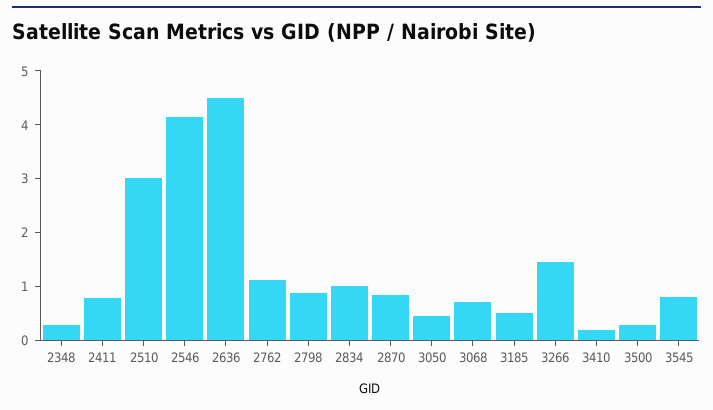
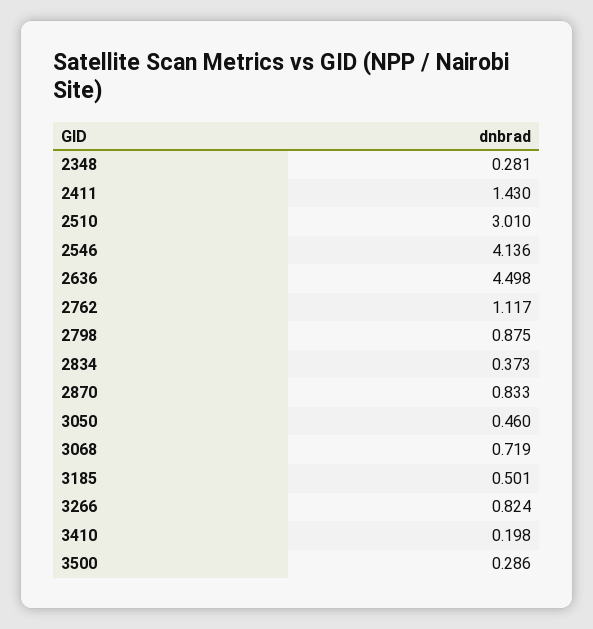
2411: 0.8 -> 1.43
2834: 1 -> 0.373
3266: 1.4 -> 0.824
3545: 0.8 -> none

